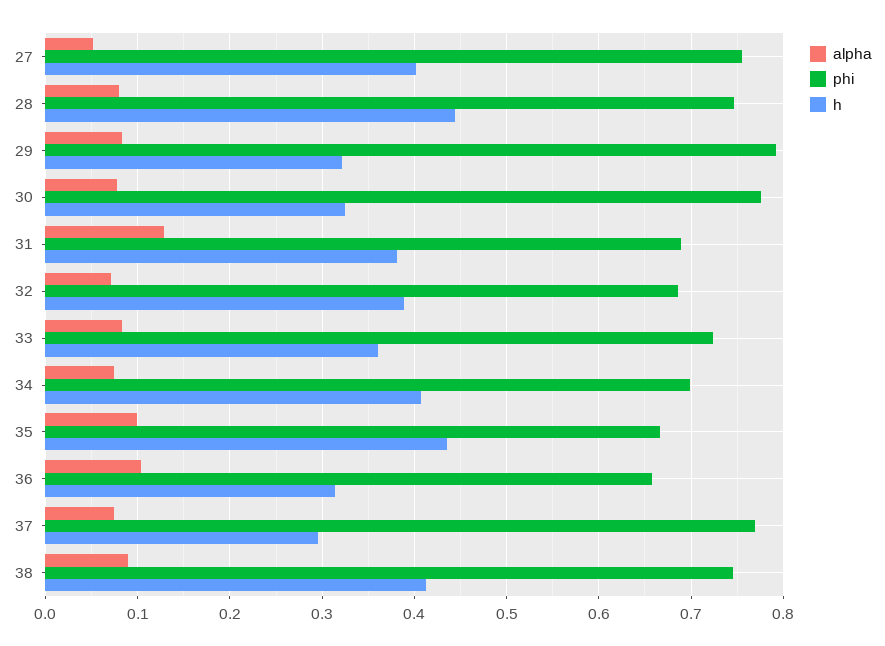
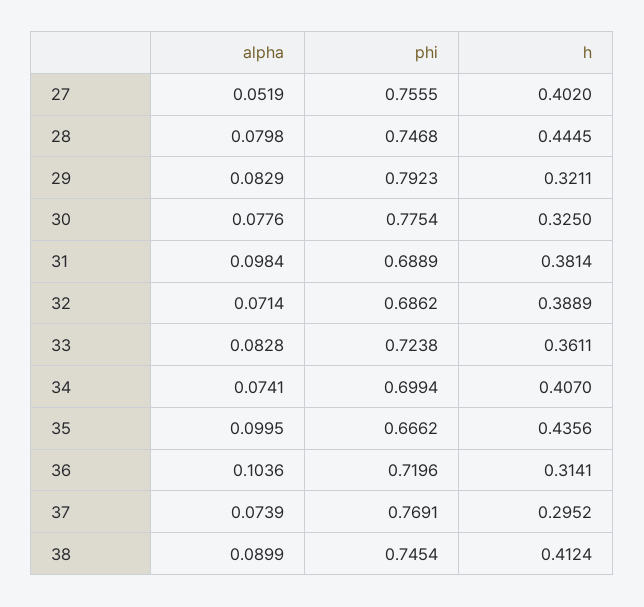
alpha, 31: 0.13 -> 0.0984
phi, 36: 0.66 -> 0.7196

